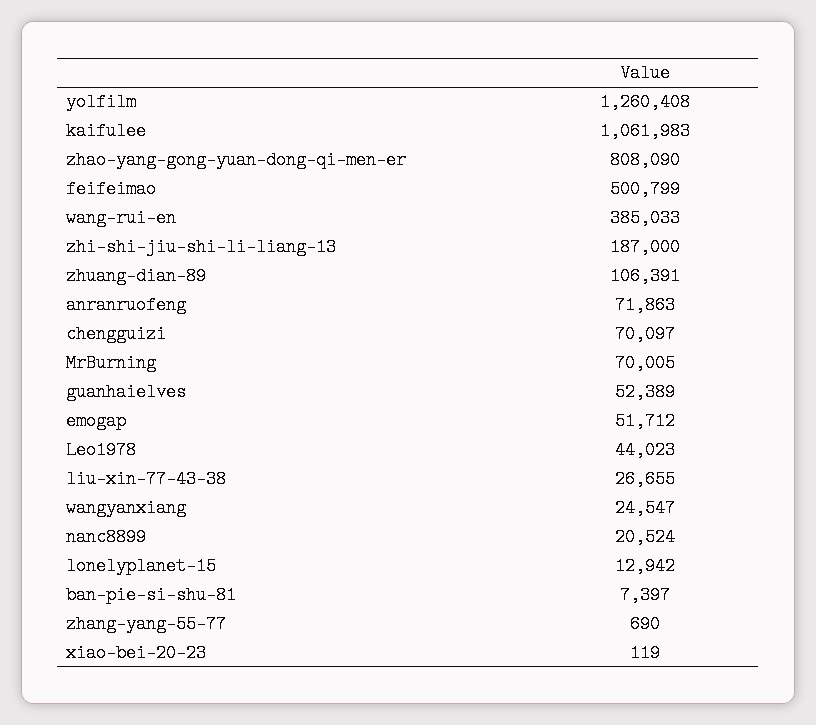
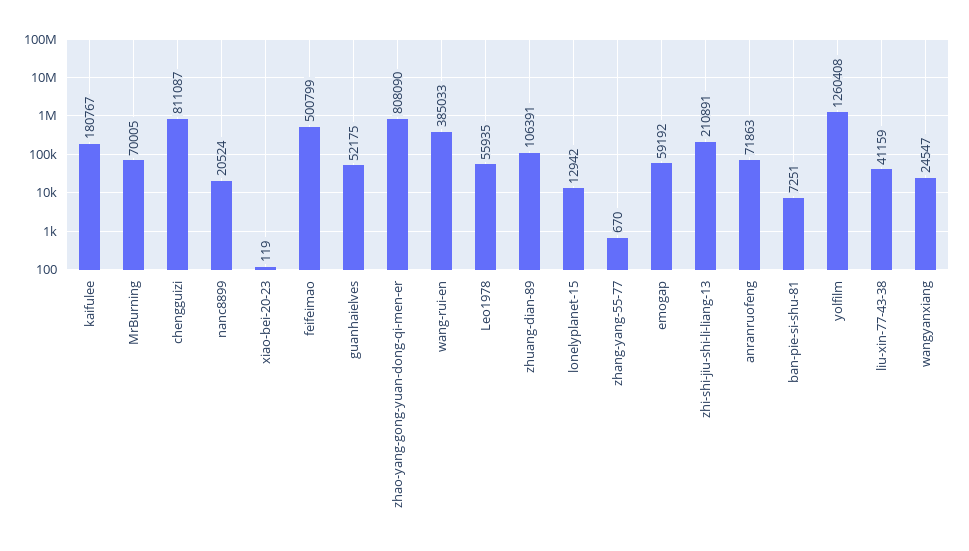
kaifulee: 1061983 -> 180767
zhi-shi-jiu-shi-li-liang-13: 187000 -> 210891
chengguizi: 70097 -> 811087
guanhaielves: 52389 -> 52175
emogap: 51712 -> 59192
Leo1978: 44023 -> 55935
liu-xin-77-43-38: 26655 -> 41159
ban-pie-si-shu-81: 7397 -> 7251
zhang-yang-55-77: 690 -> 670

